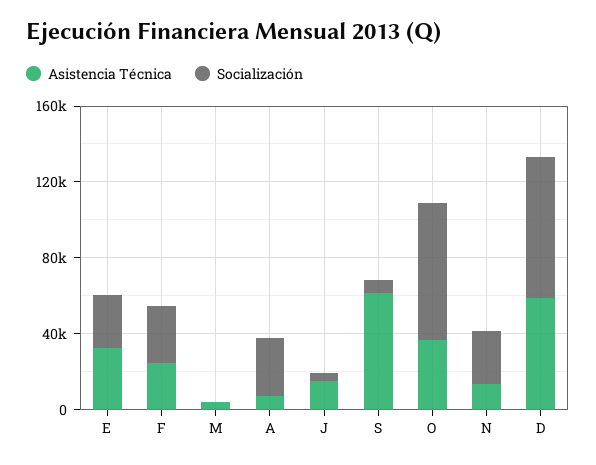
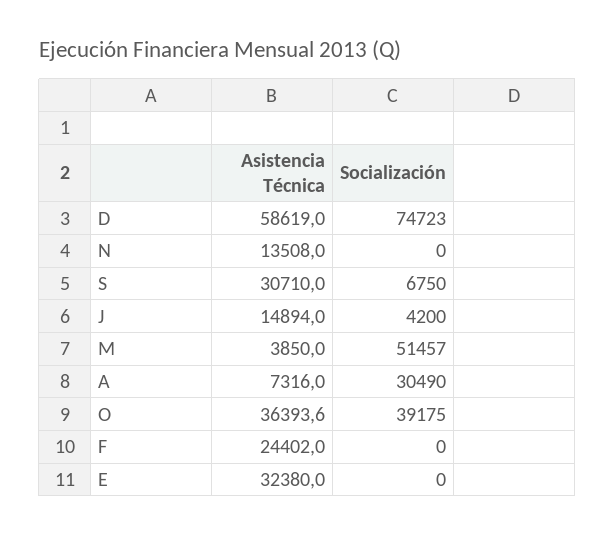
Socialización, E: 30000 -> 0
Socialización, F: 30000 -> 0
Socialización, M: 0 -> 51457
Asistencia Técnica, S: 60000 -> 30710
Socialización, O: 70000 -> 39175
Socialización, N: 30000 -> 0

